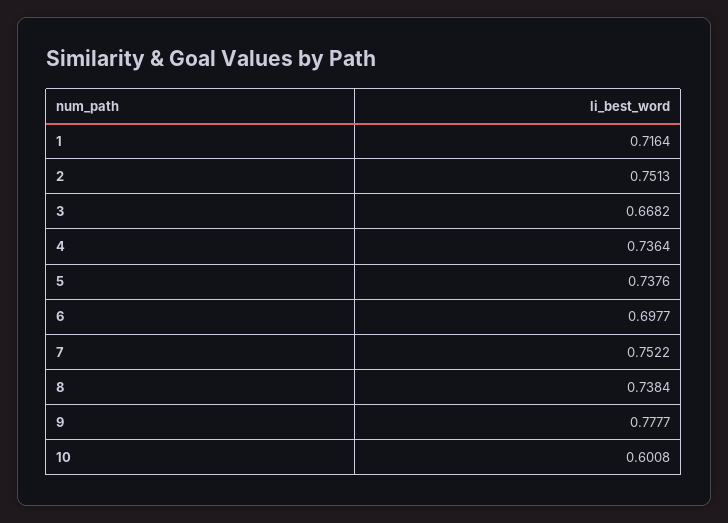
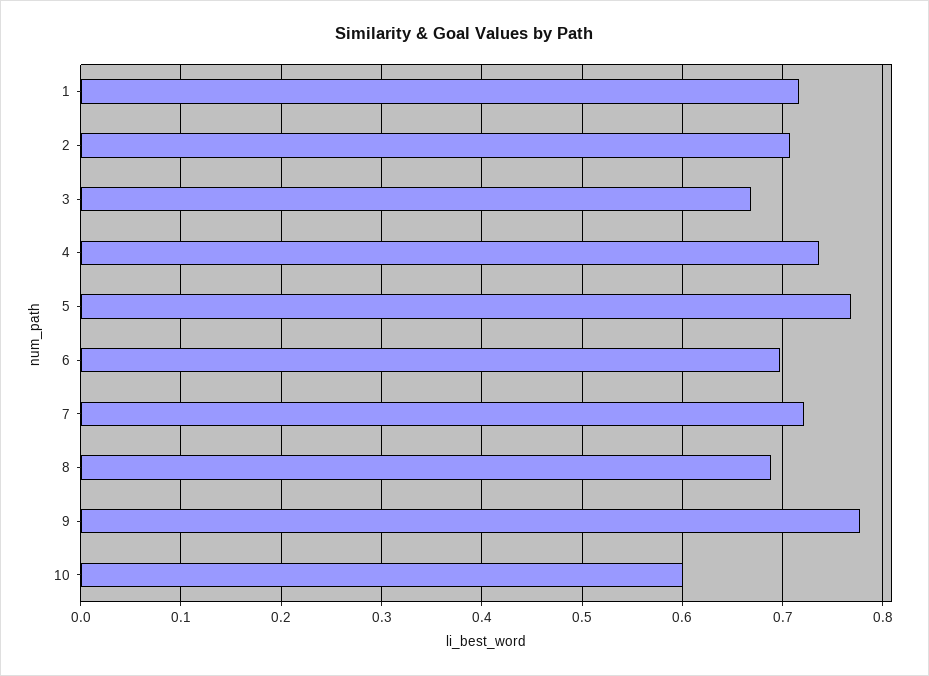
2: 0.7513 -> 0.71
5: 0.7376 -> 0.77
7: 0.7522 -> 0.72
8: 0.7384 -> 0.69

